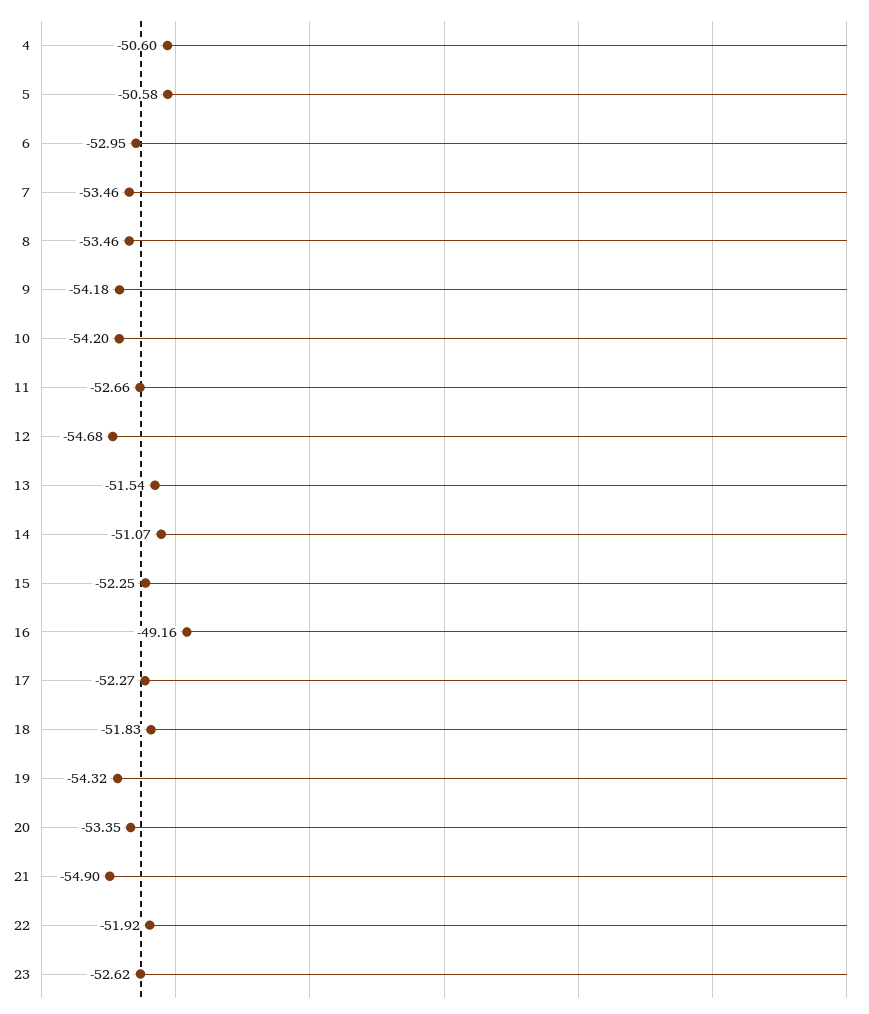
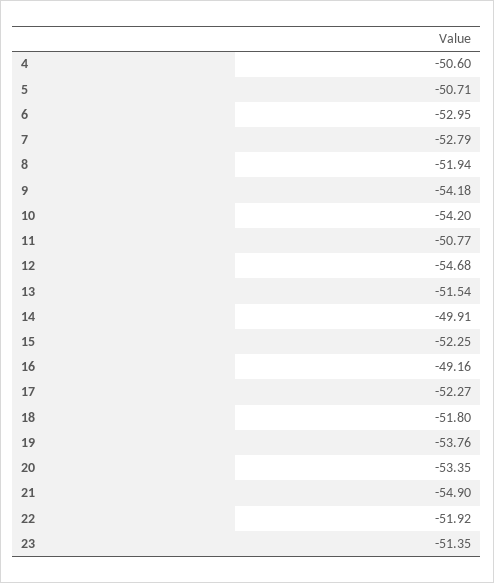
5: -50.58 -> -50.71
7: -53.46 -> -52.79
8: -53.46 -> -51.94
11: -52.66 -> -50.77
14: -51.07 -> -49.91
18: -51.83 -> -51.8
19: -54.32 -> -53.76
23: -52.62 -> -51.35

